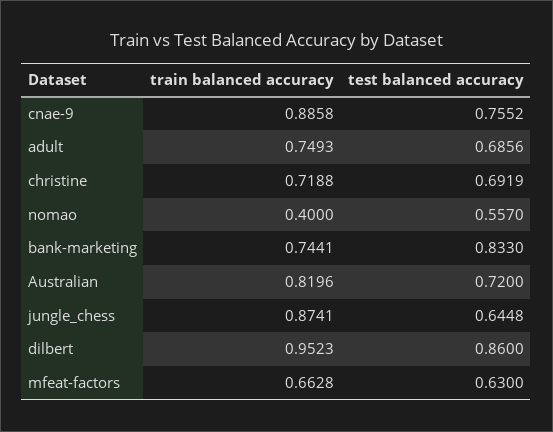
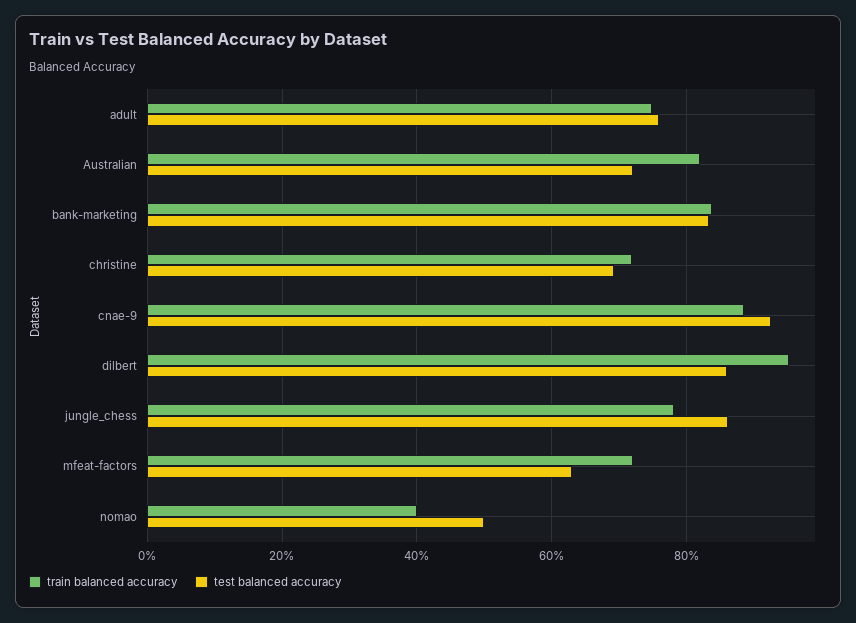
test balanced accuracy, cnae-9: 0.7552 -> 0.92
test balanced accuracy, adult: 0.6856 -> 0.76
test balanced accuracy, nomao: 0.557 -> 0.5
train balanced accuracy, bank-marketing: 0.7441 -> 0.84
train balanced accuracy, jungle_chess: 0.8741 -> 0.78
test balanced accuracy, jungle_chess: 0.6448 -> 0.86
train balanced accuracy, mfeat-factors: 0.6628 -> 0.72

